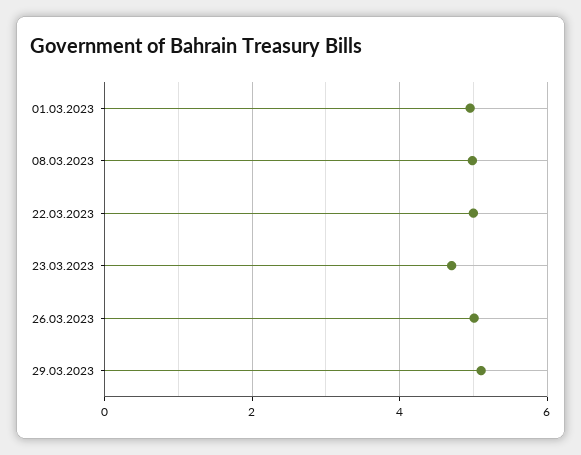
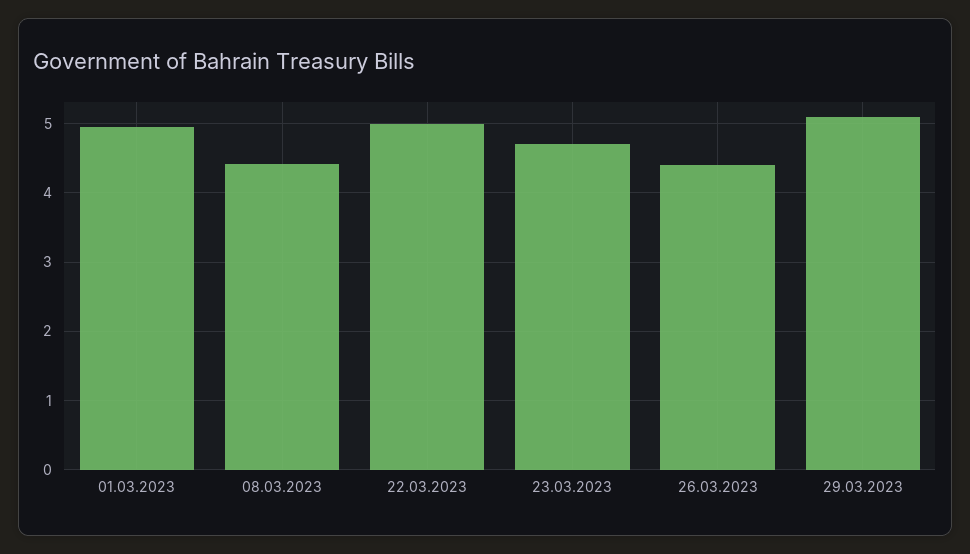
08.03.2023: 5 -> 4.4
26.03.2023: 5 -> 4.4

